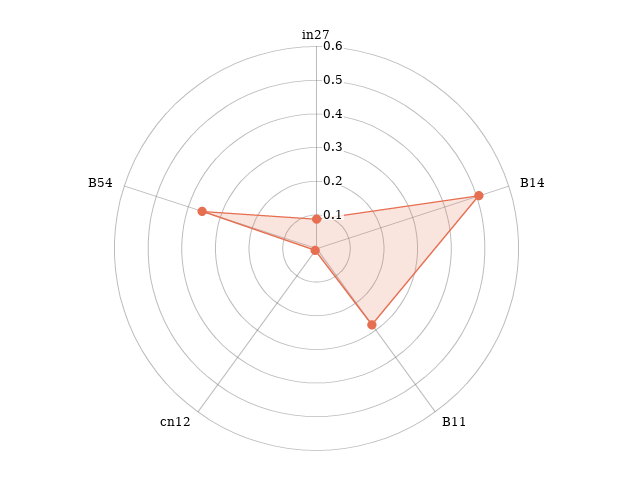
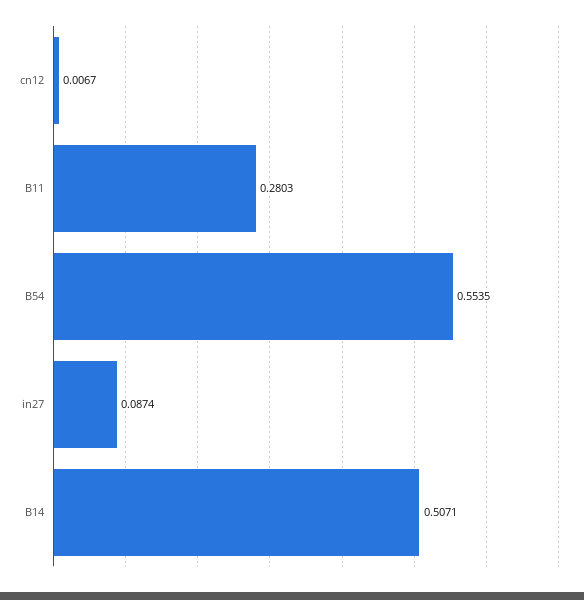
B54: 0.35 -> 0.5535

